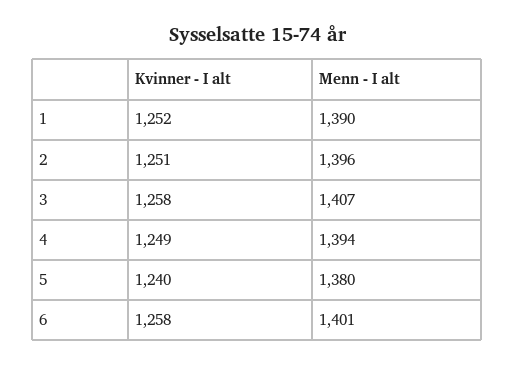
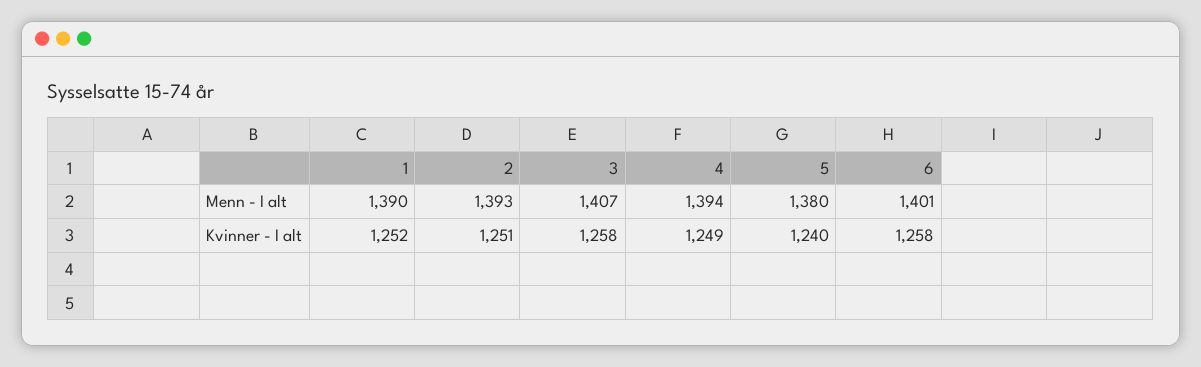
Menn - I alt, 2: 1396 -> 1393

